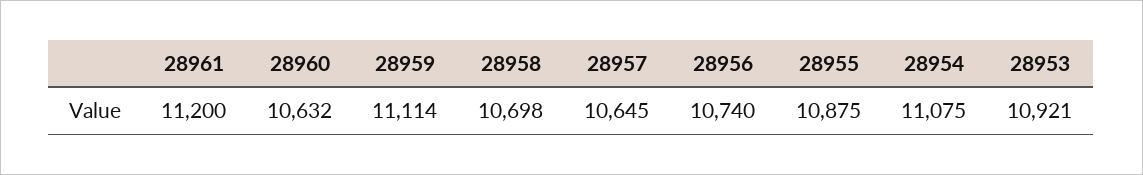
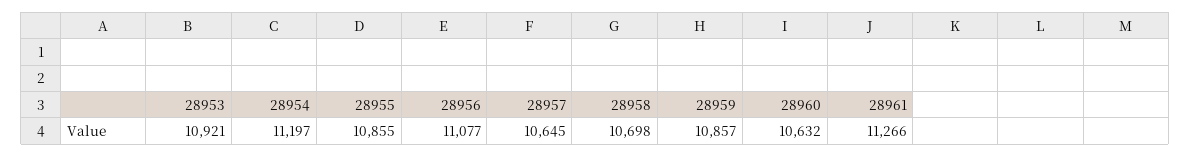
28961: 11200 -> 11266
28959: 11114 -> 10857
28956: 10740 -> 11077
28955: 10875 -> 10855
28954: 11075 -> 11197

